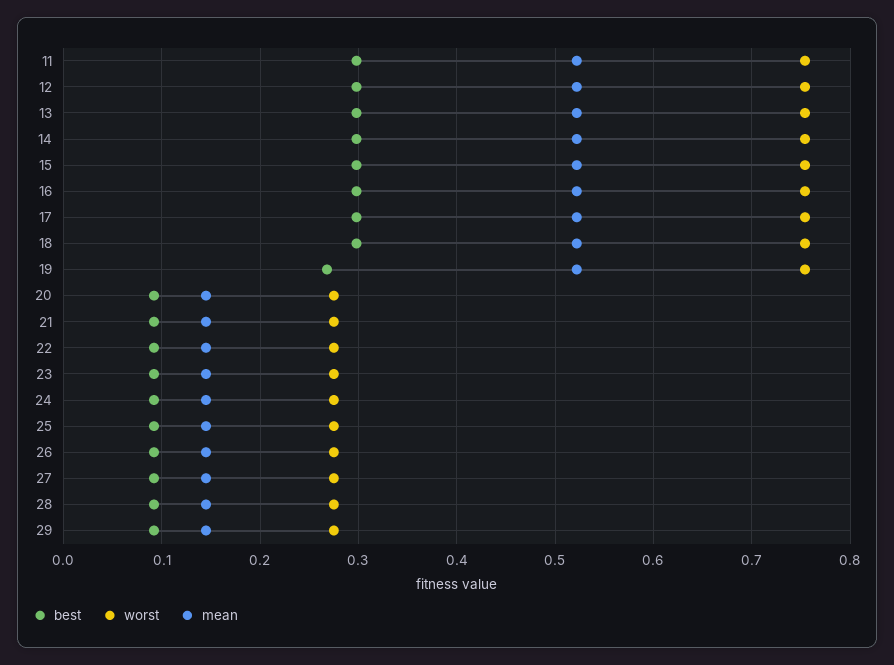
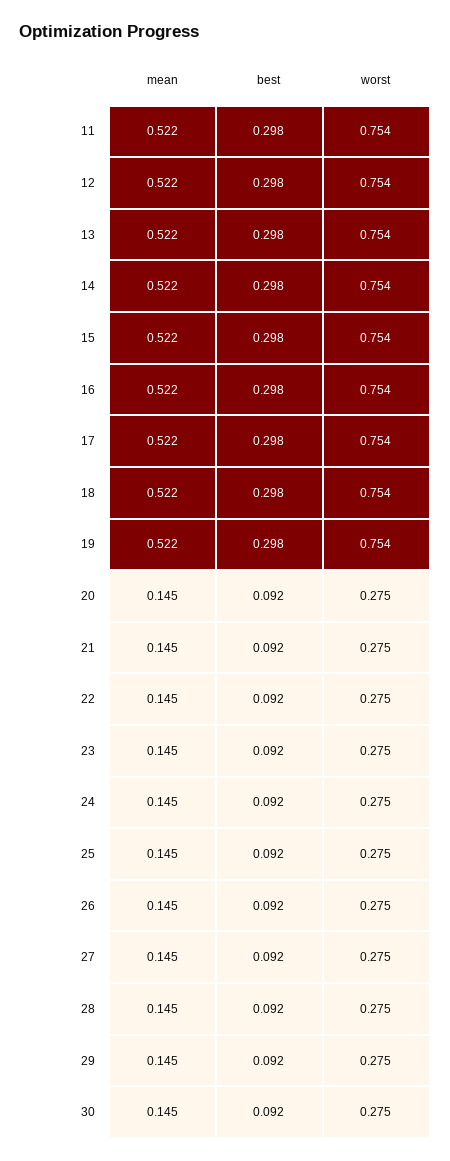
best, 19: 0.27 -> 0.298
mean, 30: none -> 0.145
best, 30: none -> 0.092
worst, 30: none -> 0.275

